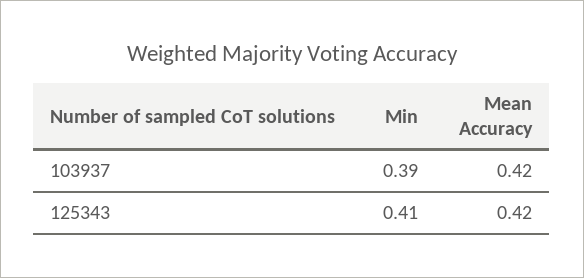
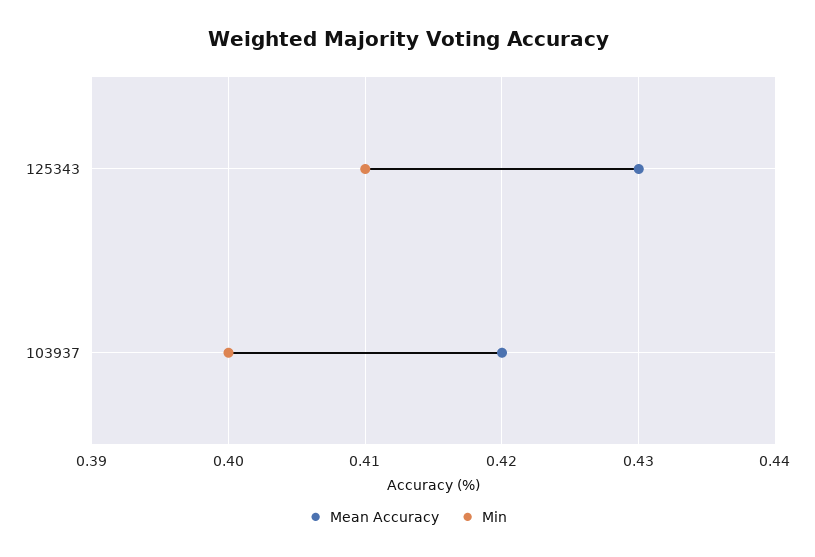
Min, 103937: 0.39 -> 0.4
Mean Accuracy, 125343: 0.42 -> 0.43

